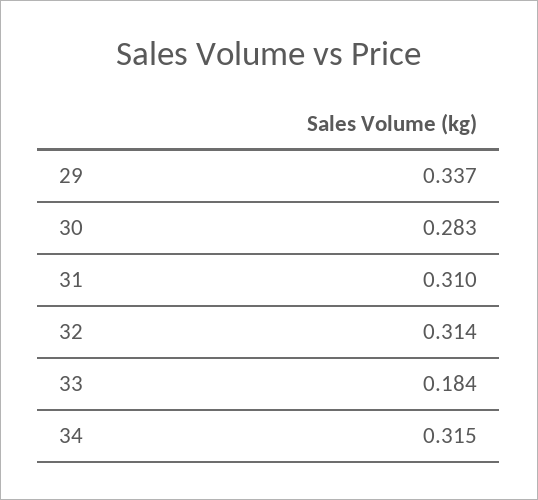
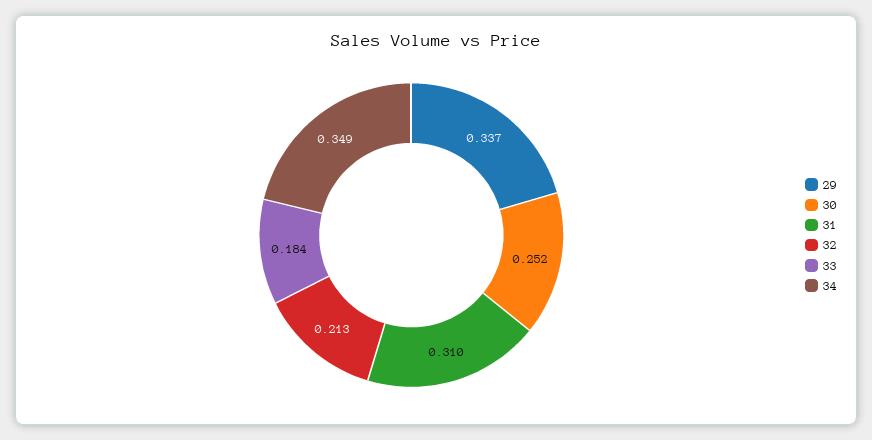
30: 0.283 -> 0.252
32: 0.314 -> 0.213
34: 0.315 -> 0.349

